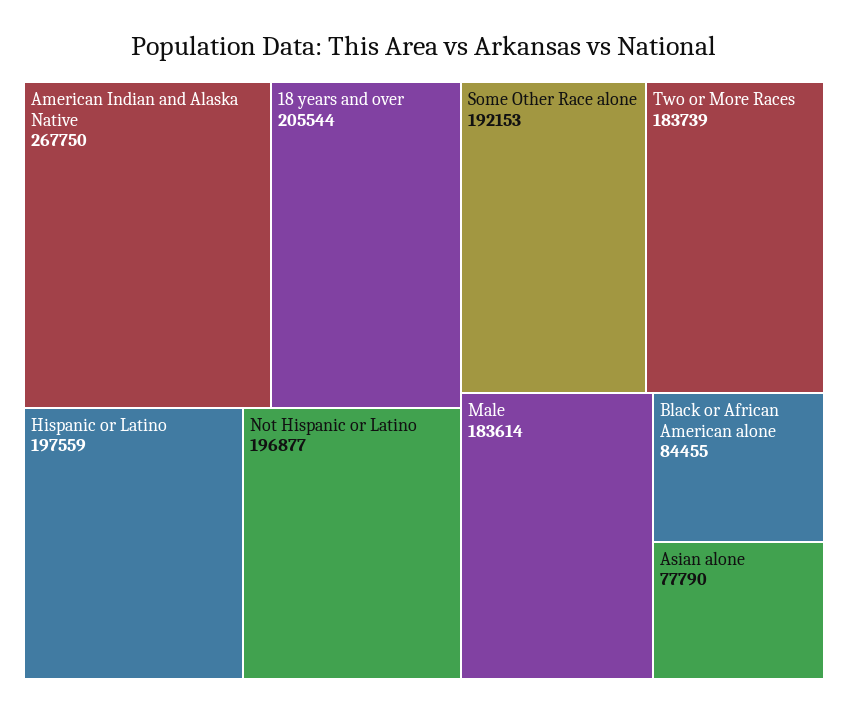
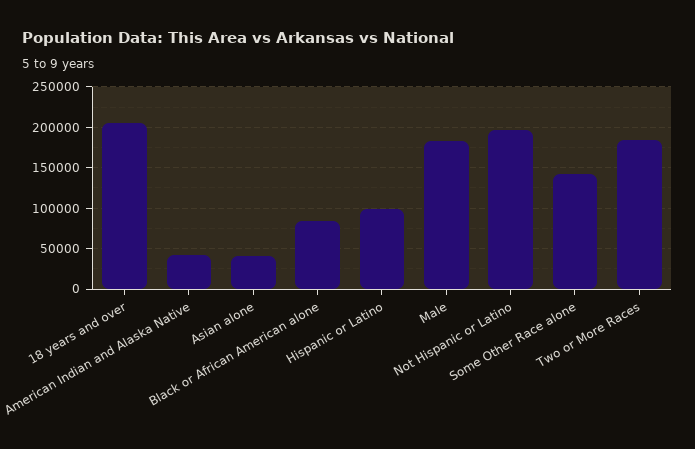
American Indian and Alaska Native: 267750 -> 40000
Hispanic or Latino: 197559 -> 100000
Some Other Race alone: 192153 -> 140000
Asian alone: 77790 -> 40000

